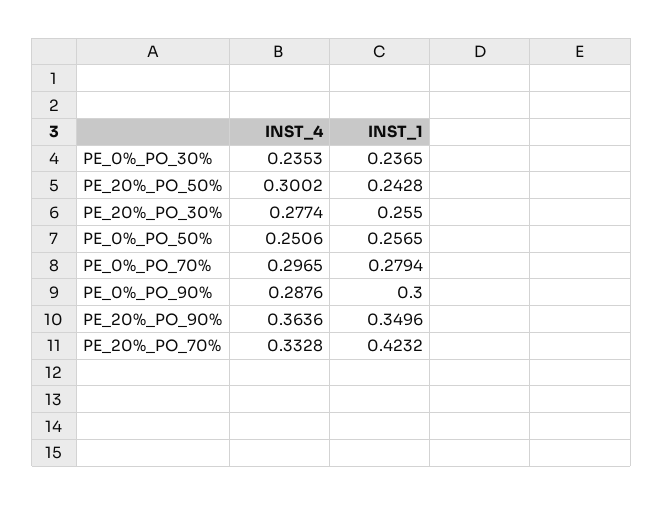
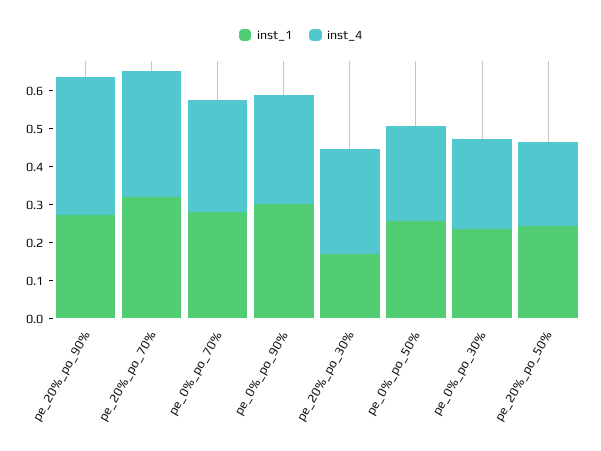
INST_4, PE_20%_PO_50%: 0.3002 -> 0.225
INST_1, PE_20%_PO_30%: 0.255 -> 0.175
INST_1, PE_20%_PO_90%: 0.3496 -> 0.275
INST_1, PE_20%_PO_70%: 0.4232 -> 0.325

